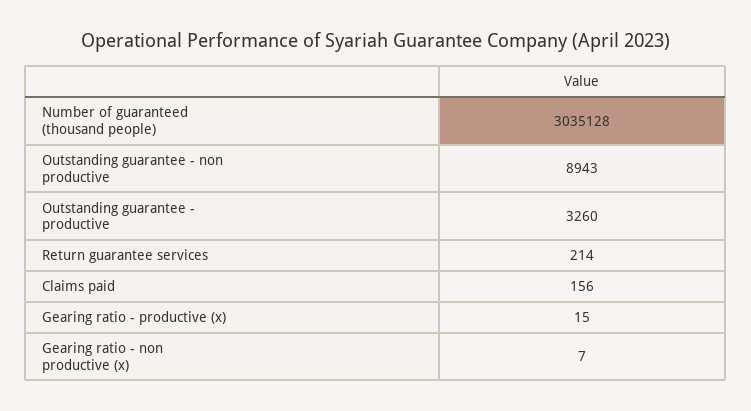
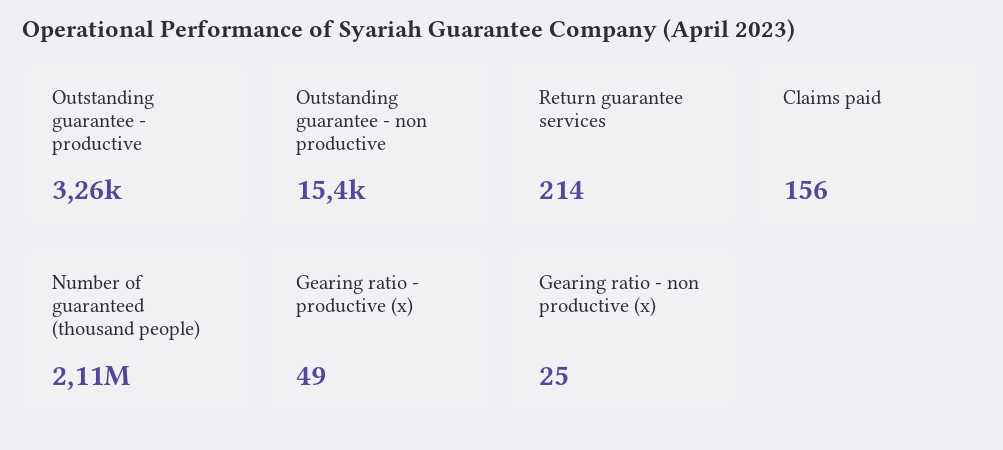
Number of guaranteed (thousand people): 3035128 -> 2110000
Outstanding guarantee - non productive: 8943 -> 15400
Gearing ratio - productive (x): 15 -> 49
Gearing ratio - non productive (x): 7 -> 25

